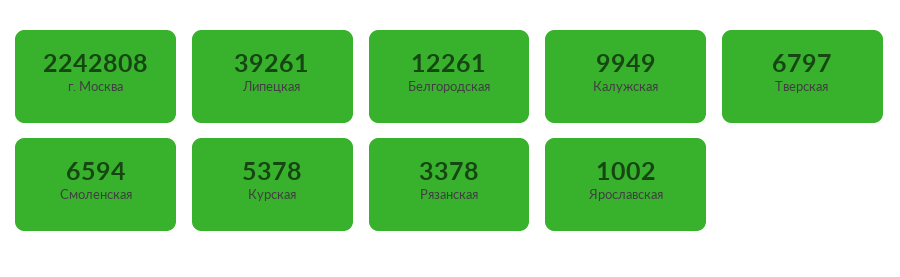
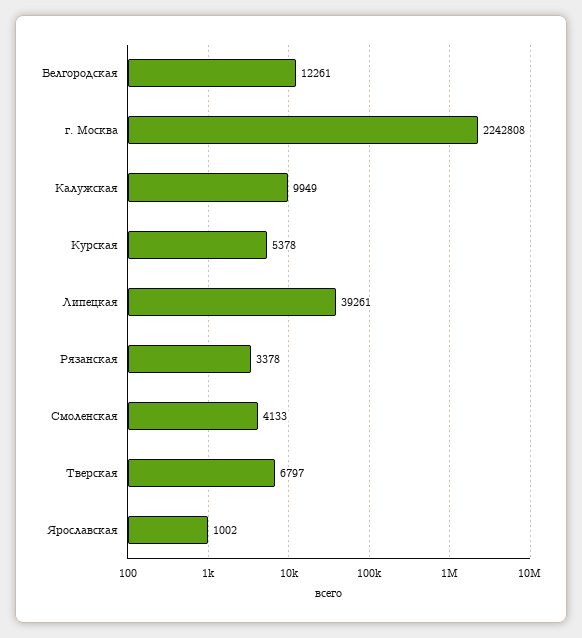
Смоленская: 6594 -> 4133

